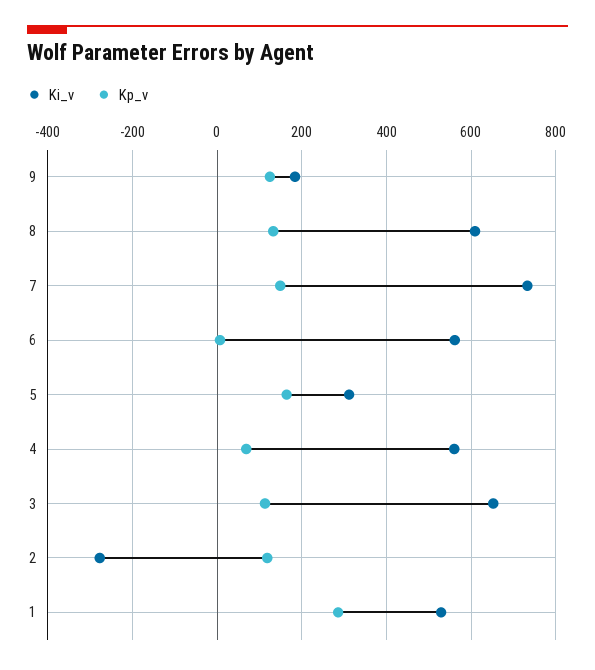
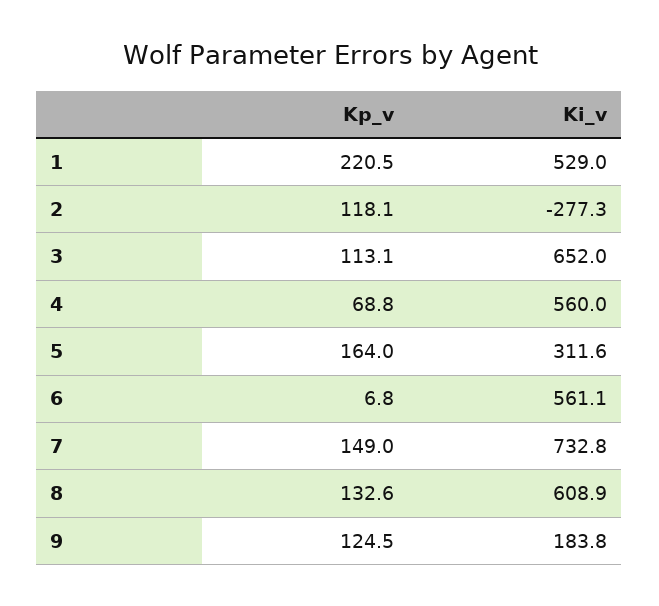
Kp_v, 1: 280 -> 220.5

